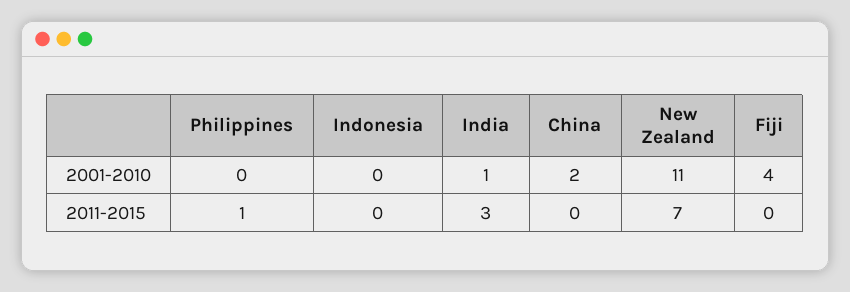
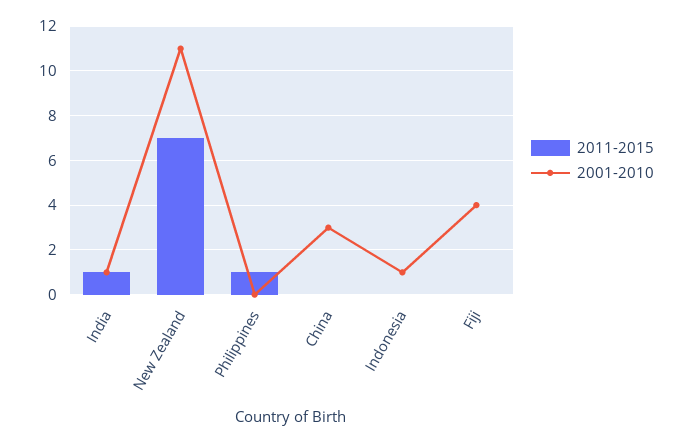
2001-2010, Indonesia: 0 -> 1
2001-2010, China: 2 -> 3
2011-2015, India: 3 -> 1

